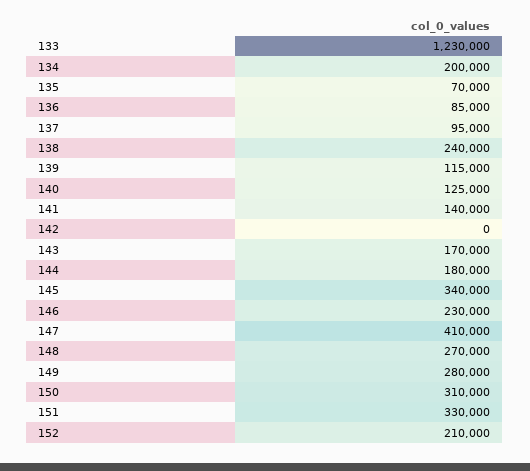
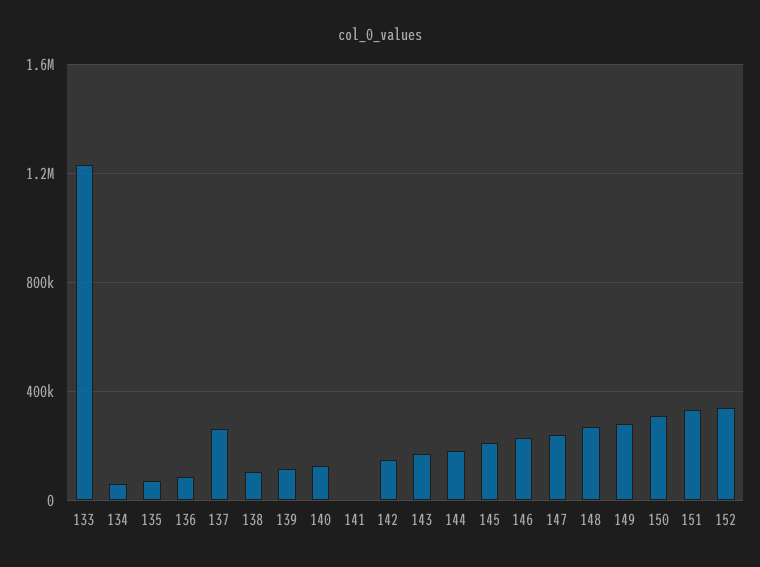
134: 200000 -> 50000
137: 95000 -> 250000
138: 240000 -> 100000
141: 140000 -> 0
142: 0 -> 150000
145: 340000 -> 200000
147: 410000 -> 250000
152: 210000 -> 350000

